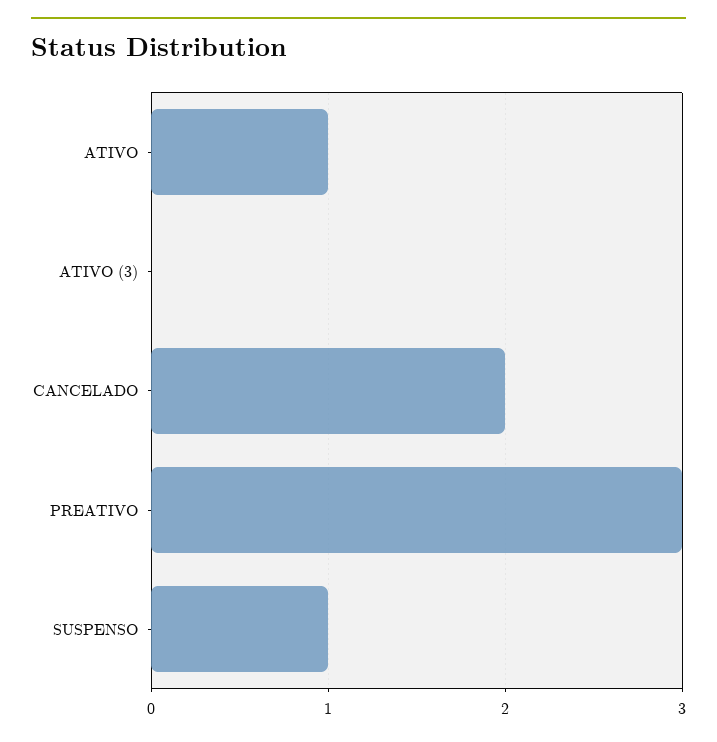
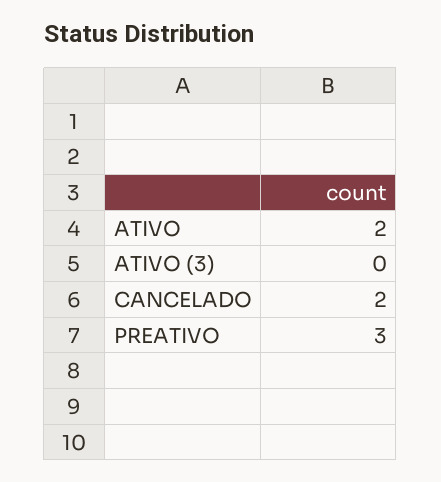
ATIVO: 1 -> 2
SUSPENSO: 1 -> none

